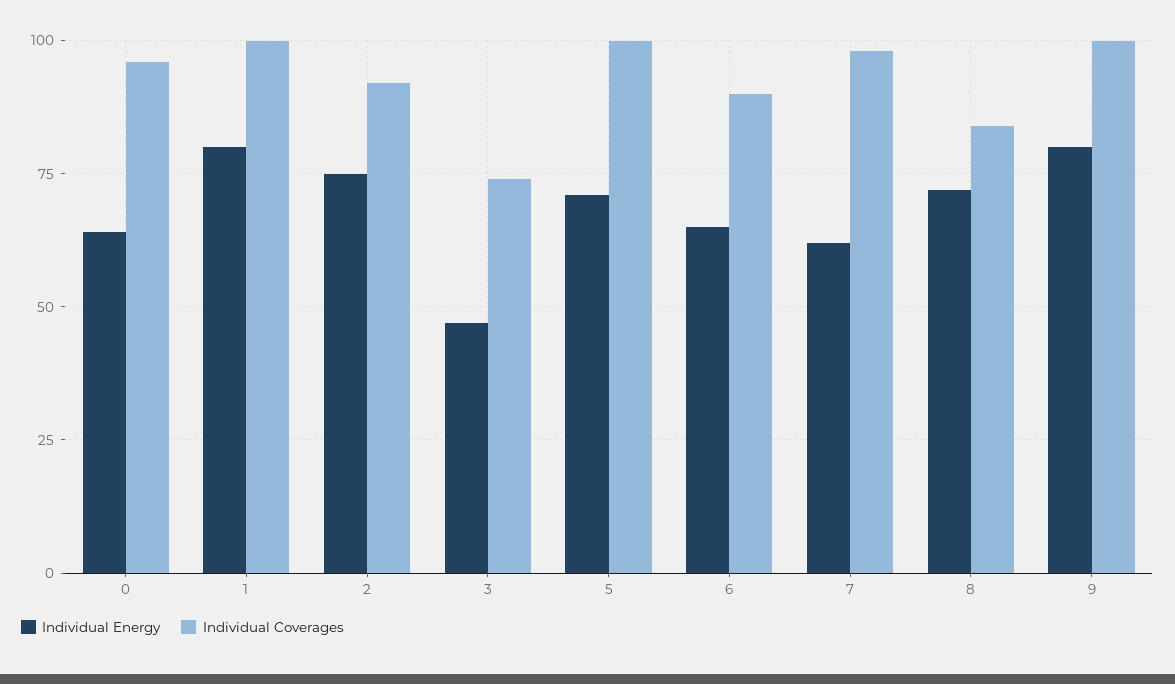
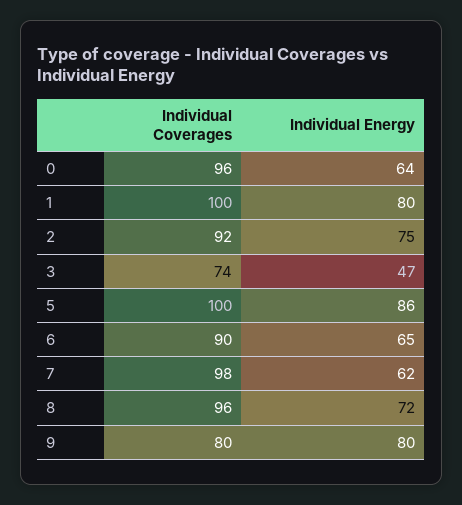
Individual Energy, 5: 70 -> 86
Individual Coverages, 8: 85 -> 96
Individual Coverages, 9: 100 -> 80

